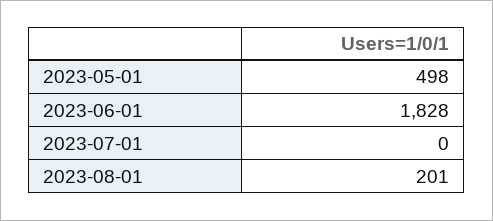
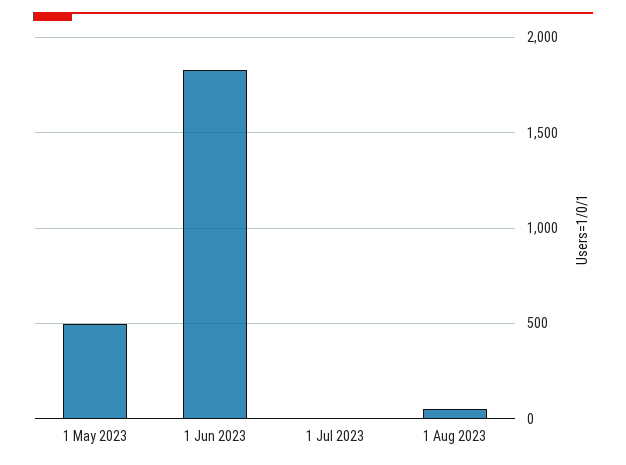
2023-08-01: 201 -> 50

